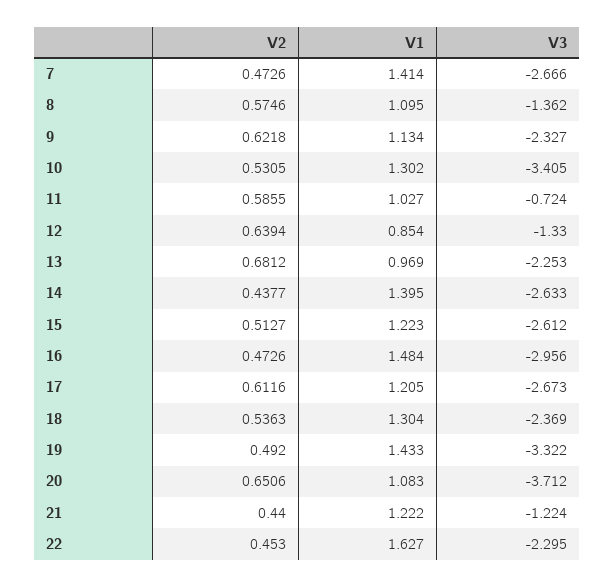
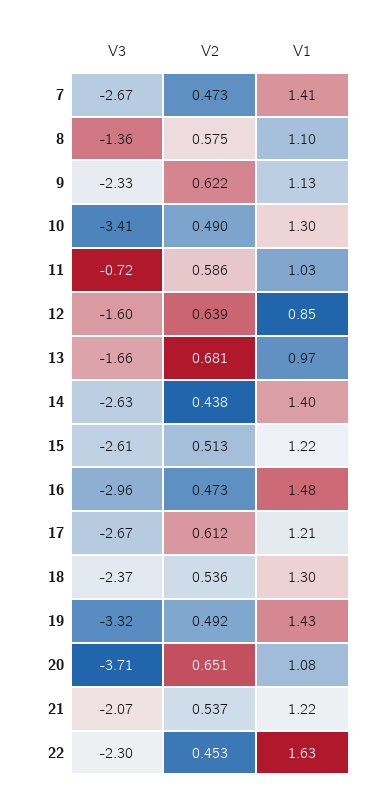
V2, 10: 0.5305 -> 0.49
V3, 12: -1.33 -> -1.6
V3, 13: -2.253 -> -1.66
V2, 21: 0.44 -> 0.537
V3, 21: -1.224 -> -2.07

